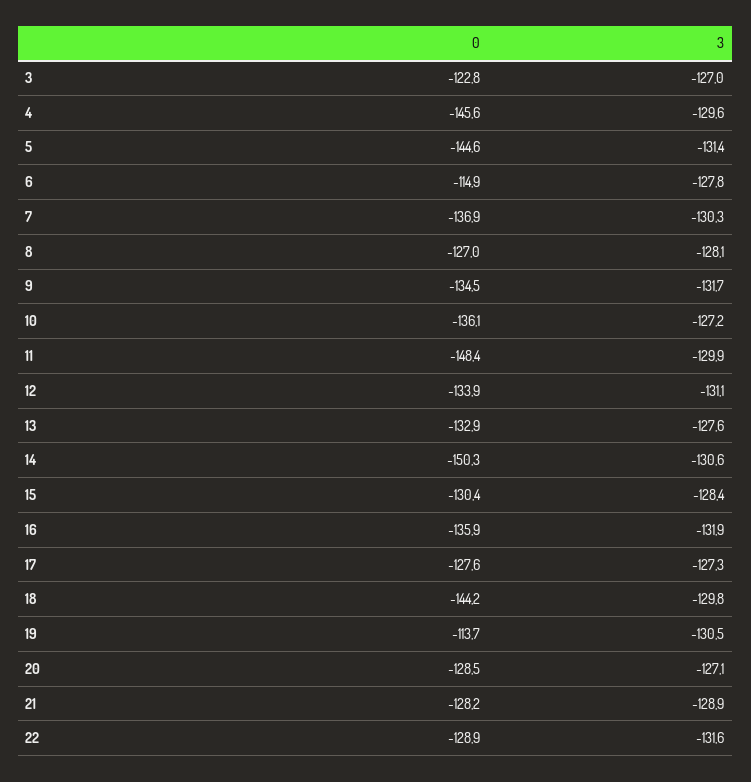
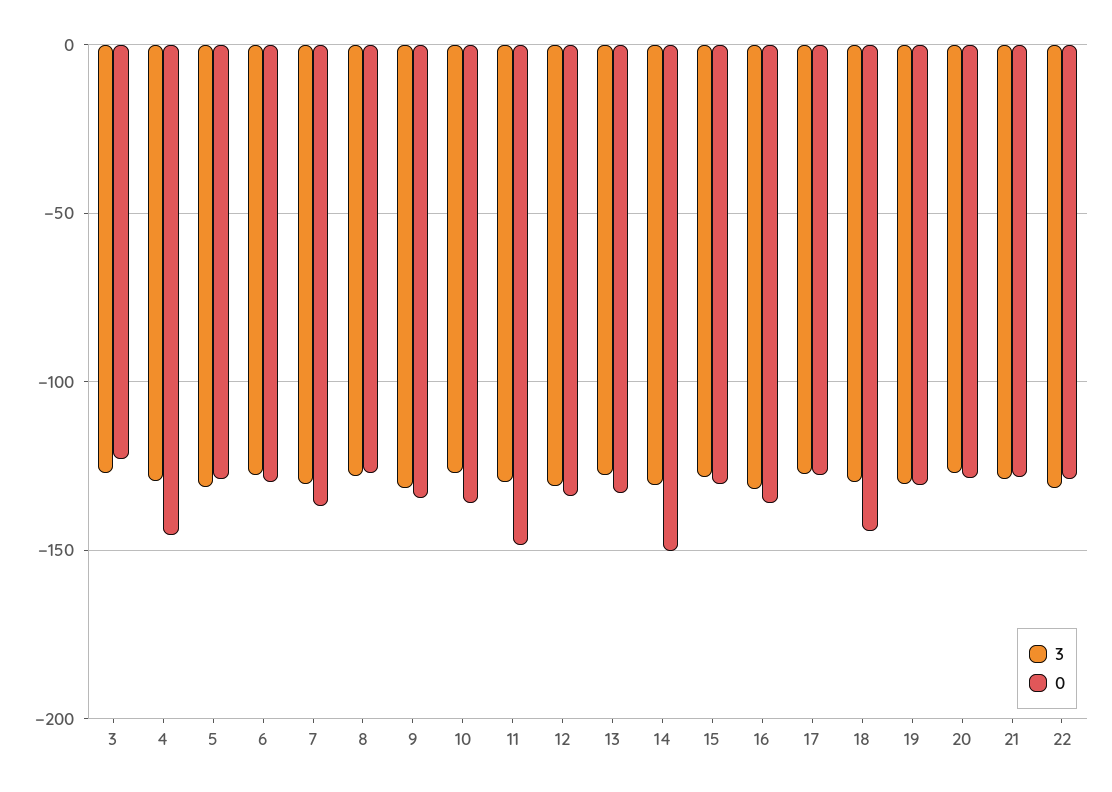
0, 5: -144.6 -> -130
0, 6: -114.9 -> -130
0, 19: -113.7 -> -130

